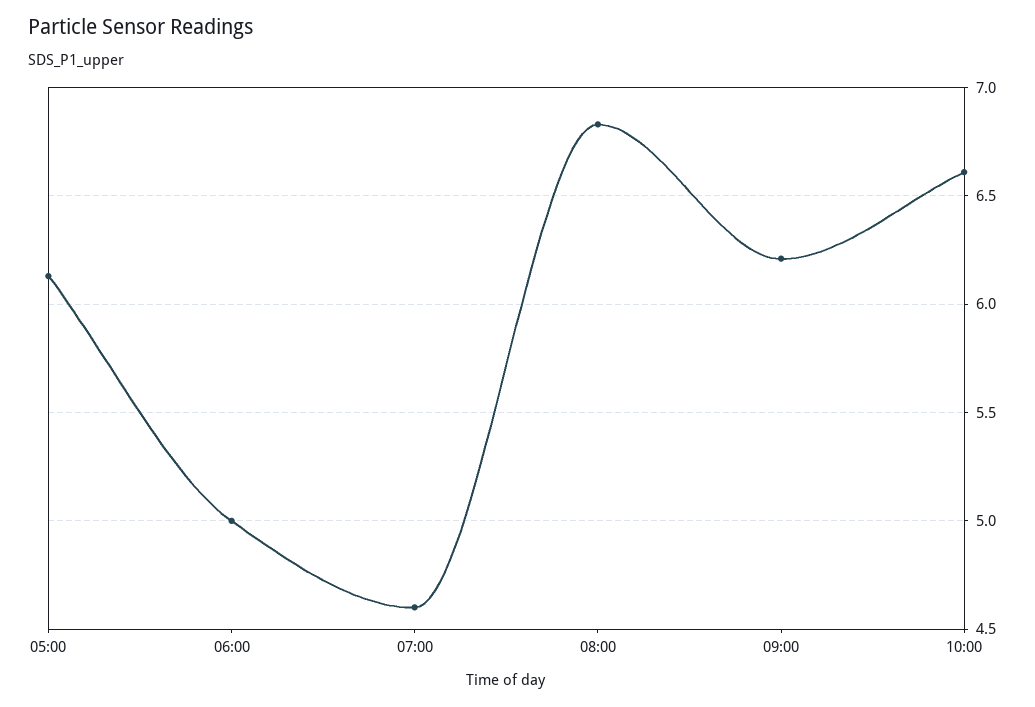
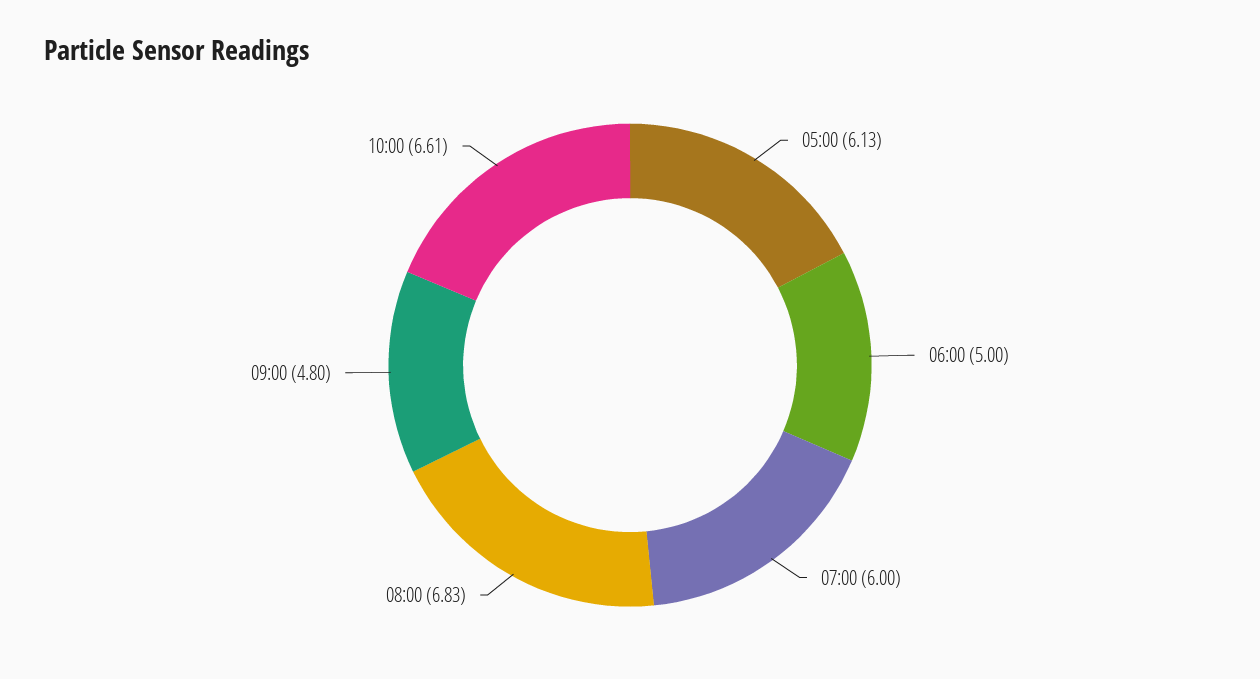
07:00: 4.6 -> 6
09:00: 6.2 -> 4.8

